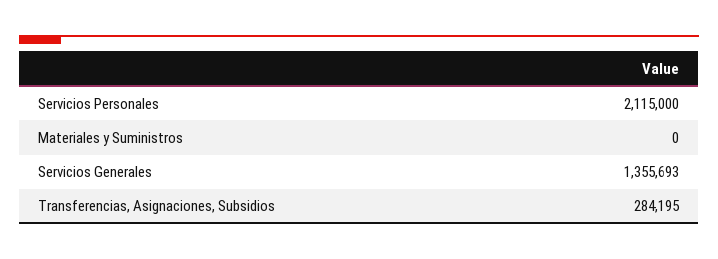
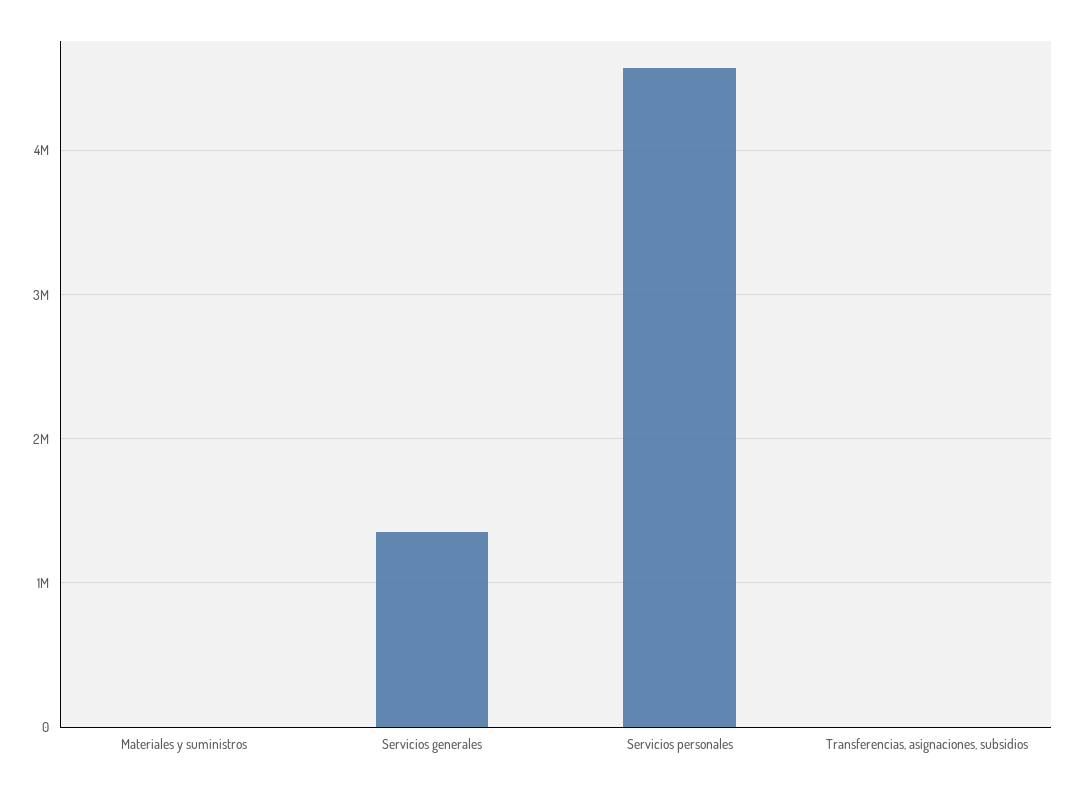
Servicios Personales: 2115000 -> 4600000
Transferencias, Asignaciones, Subsidios: 284195 -> 0

